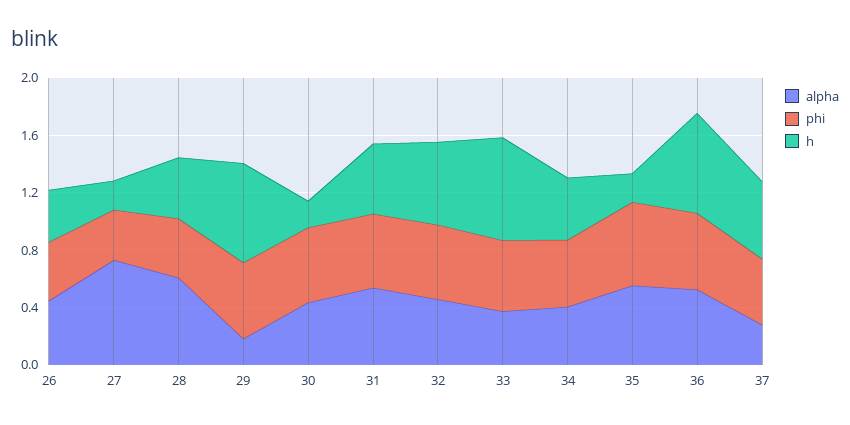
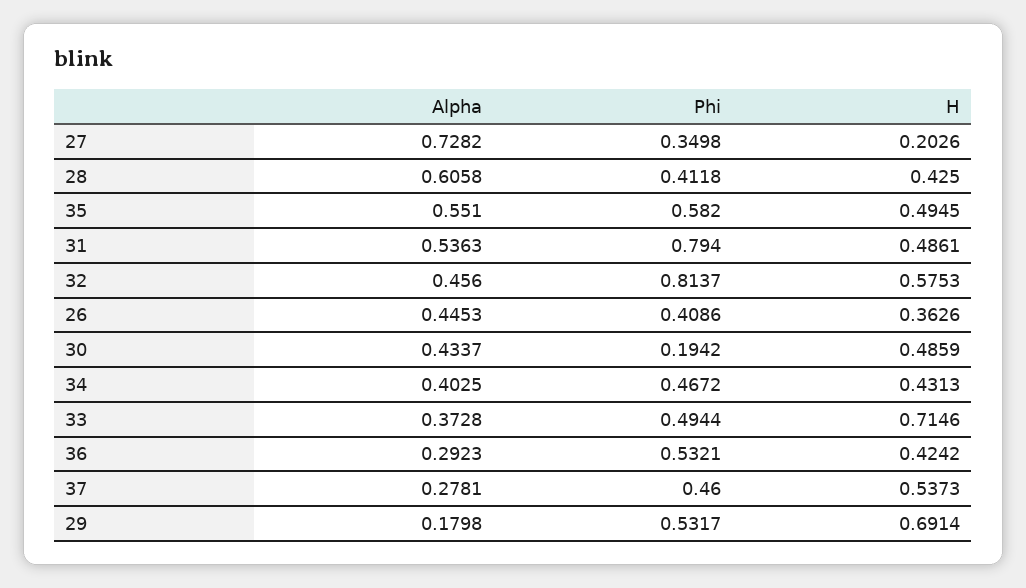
phi, 30: 0.5 -> 0.1942
h, 30: 0.2 -> 0.4859
phi, 31: 0.5 -> 0.794
phi, 32: 0.5 -> 0.8137
h, 35: 0.2 -> 0.4945
alpha, 36: 0.5 -> 0.2923
h, 36: 0.7 -> 0.4242

